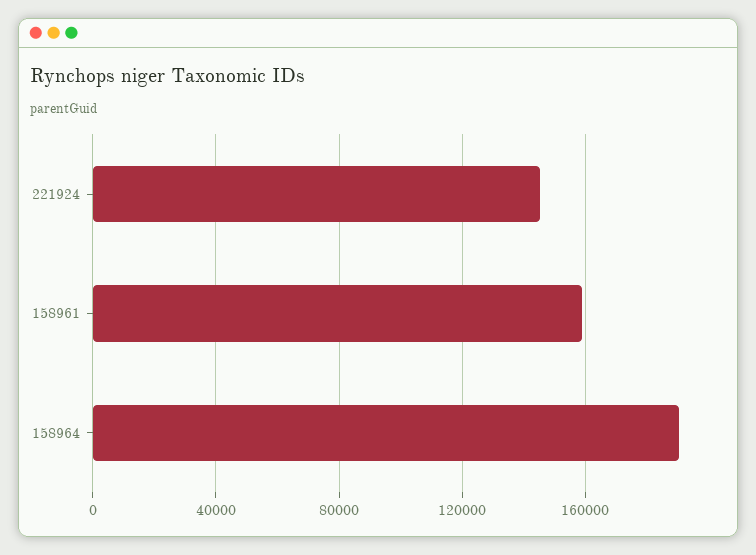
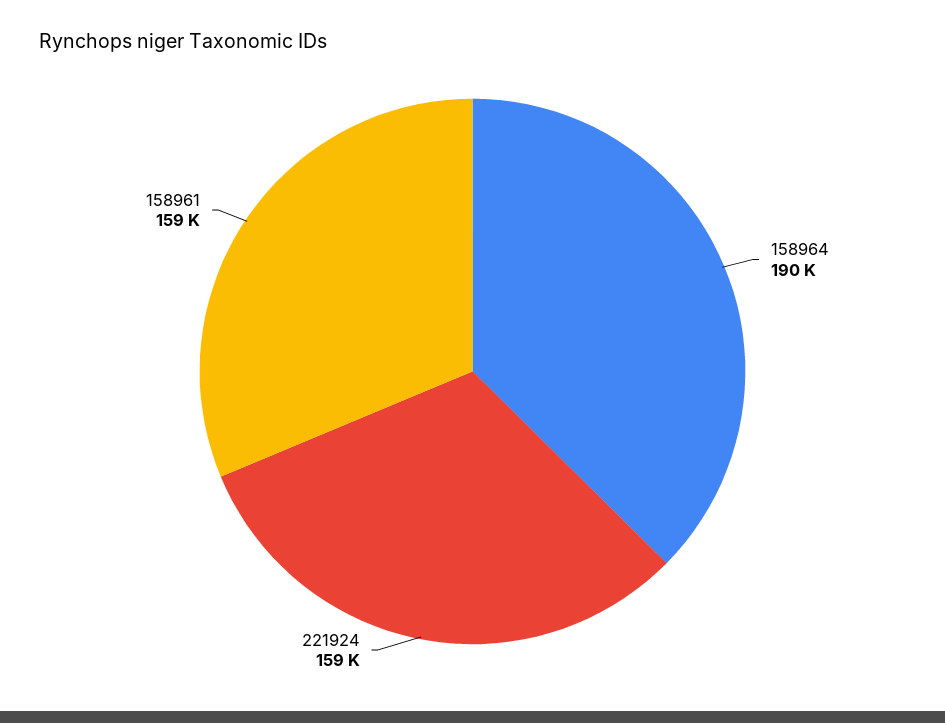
221924: 145000 -> 159000

